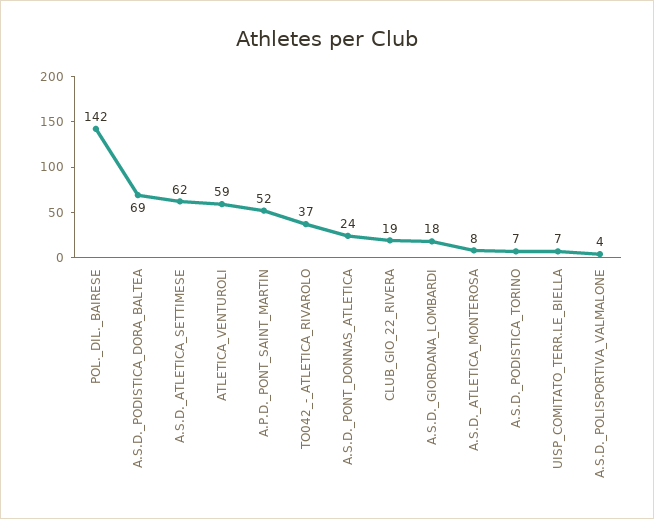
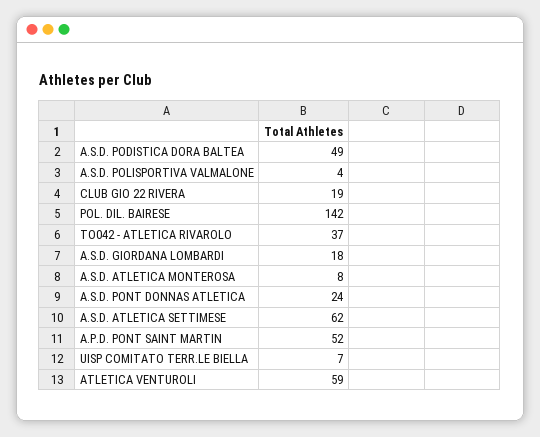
A.S.D._PODISTICA_DORA_BALTEA: 69 -> 49
A.S.D._PODISTICA_TORINO: 7 -> none

